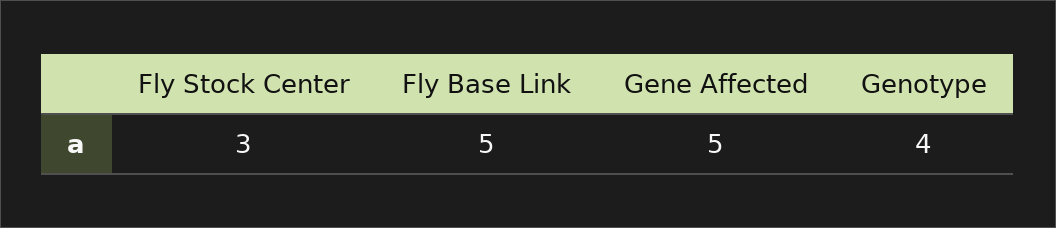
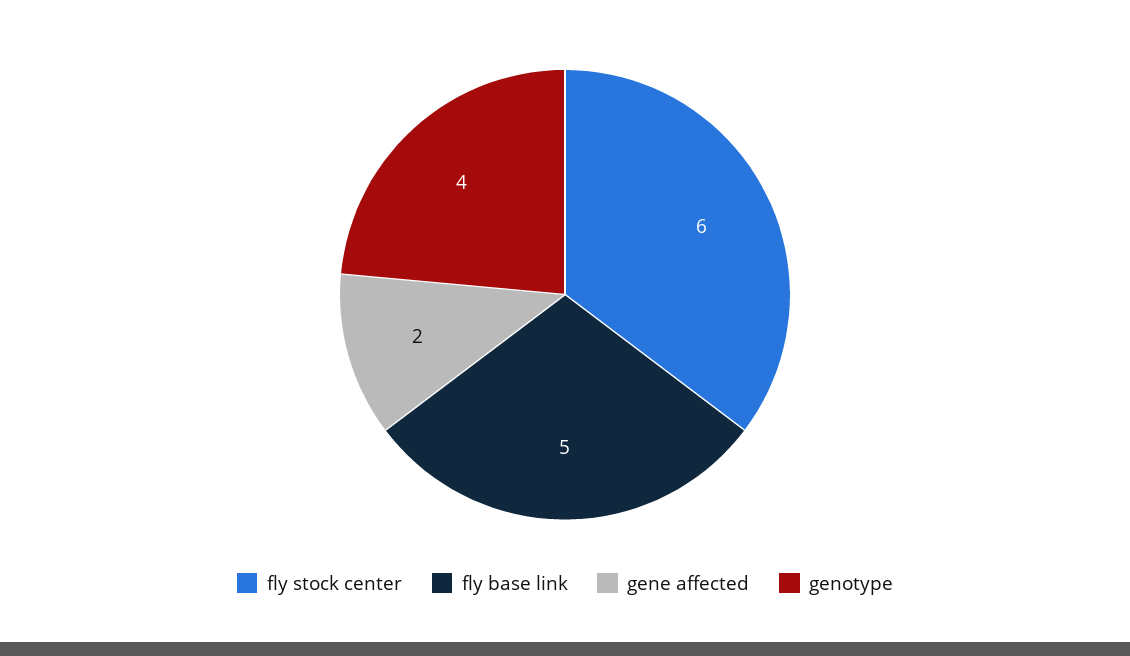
Fly Stock Center: 3 -> 6
Gene Affected: 5 -> 2

